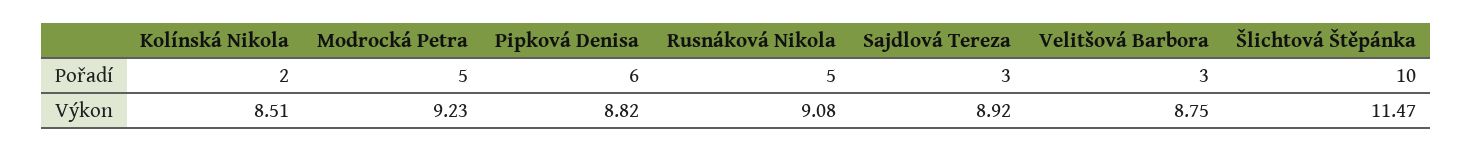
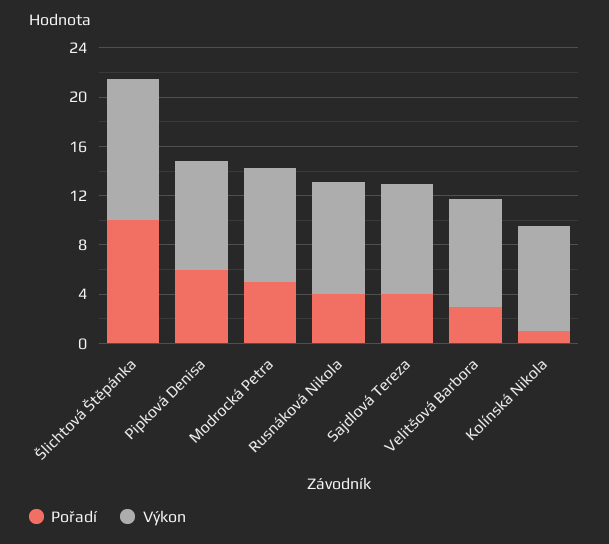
Pořadí, Kolínská Nikola: 2 -> 1
Pořadí, Rusnáková Nikola: 5 -> 4
Pořadí, Sajdlová Tereza: 3 -> 4

